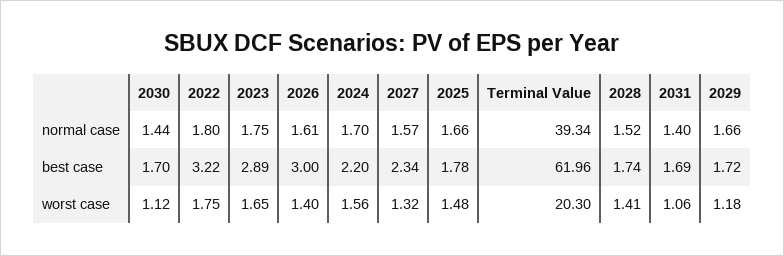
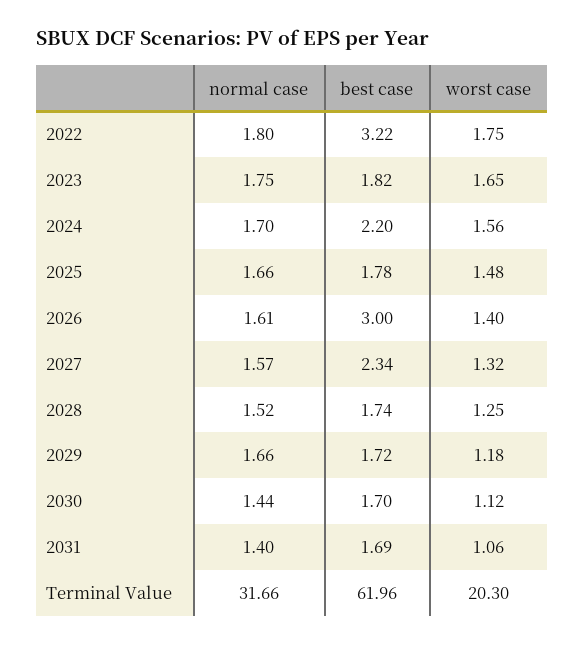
Terminal Value, normal case: 39.34 -> 31.66
2023, best case: 2.89 -> 1.82
2028, worst case: 1.41 -> 1.25

